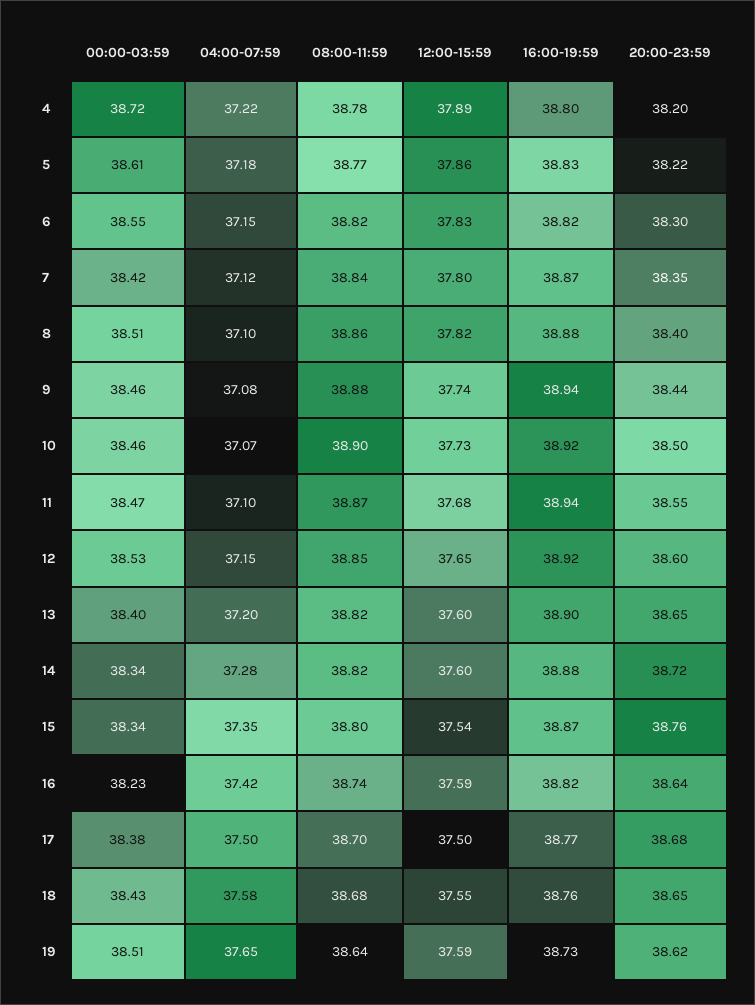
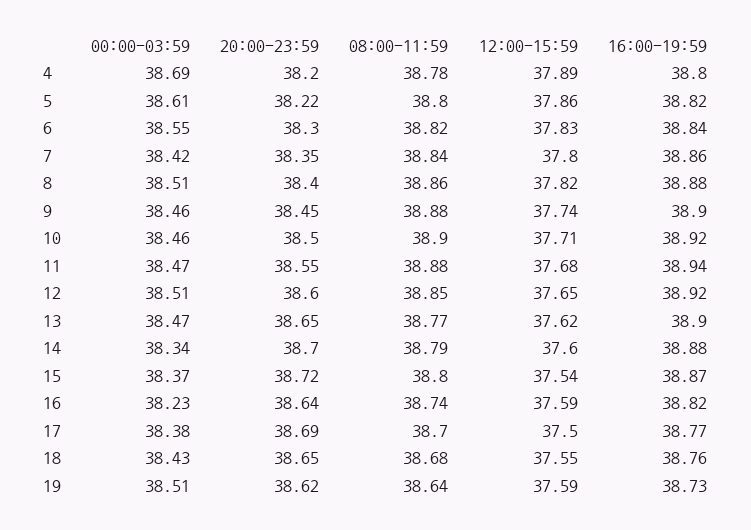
00:00-03:59, 4: 38.72 -> 38.69
04:00-07:59, 4: 37.22 -> none
04:00-07:59, 5: 37.18 -> none
08:00-11:59, 5: 38.77 -> 38.8
16:00-19:59, 5: 38.83 -> 38.82
04:00-07:59, 6: 37.15 -> none
16:00-19:59, 6: 38.82 -> 38.84
04:00-07:59, 7: 37.12 -> none
16:00-19:59, 7: 38.87 -> 38.86
04:00-07:59, 8: 37.1 -> none
04:00-07:59, 9: 37.08 -> none
16:00-19:59, 9: 38.94 -> 38.9
20:00-23:59, 9: 38.44 -> 38.45
04:00-07:59, 10: 37.07 -> none
12:00-15:59, 10: 37.73 -> 37.71
04:00-07:59, 11: 37.1 -> none
08:00-11:59, 11: 38.87 -> 38.88
00:00-03:59, 12: 38.53 -> 38.51
04:00-07:59, 12: 37.15 -> none
00:00-03:59, 13: 38.4 -> 38.47
04:00-07:59, 13: 37.2 -> none
08:00-11:59, 13: 38.82 -> 38.77
12:00-15:59, 13: 37.6 -> 37.62
04:00-07:59, 14: 37.28 -> none
08:00-11:59, 14: 38.82 -> 38.79
20:00-23:59, 14: 38.72 -> 38.7
00:00-03:59, 15: 38.34 -> 38.37
04:00-07:59, 15: 37.35 -> none
20:00-23:59, 15: 38.76 -> 38.72
04:00-07:59, 16: 37.42 -> none
04:00-07:59, 17: 37.5 -> none
20:00-23:59, 17: 38.68 -> 38.69
04:00-07:59, 18: 37.58 -> none
04:00-07:59, 19: 37.65 -> none

